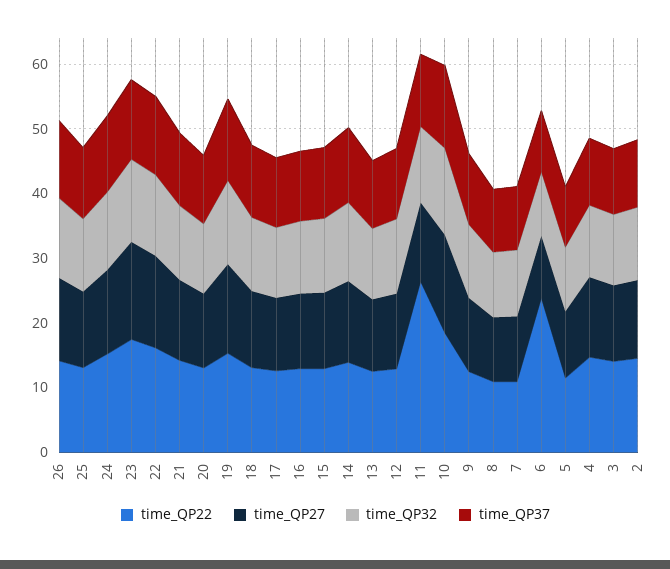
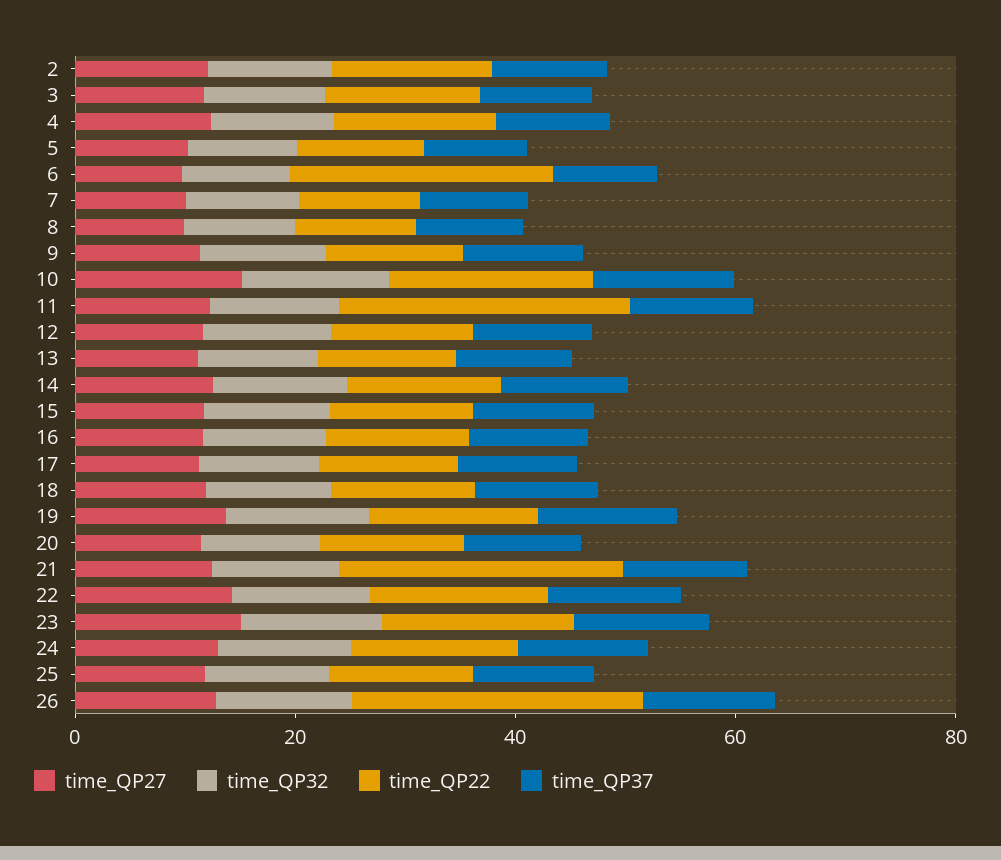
time_QP22, 26: 14 -> 25
time_QP22, 21: 14 -> 25

